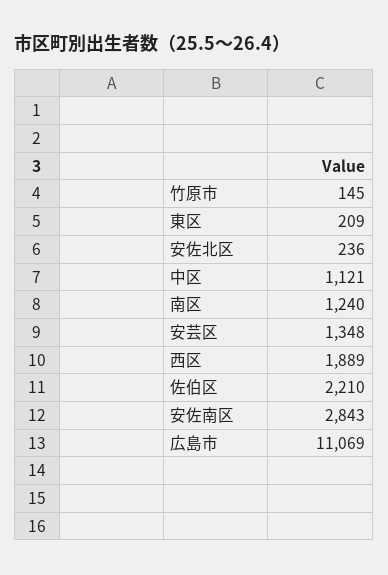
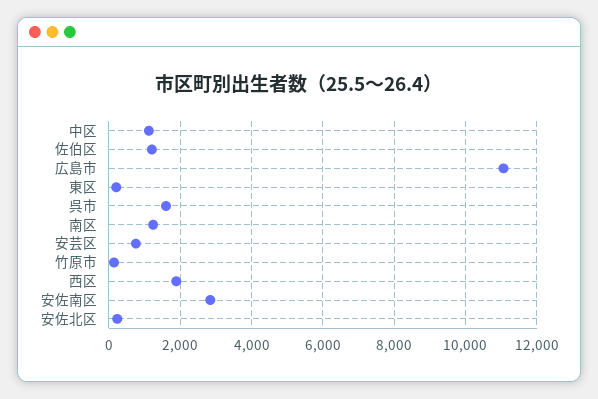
安芸区: 1348 -> 800
佐伯区: 2210 -> 1200
呉市: none -> 1600

